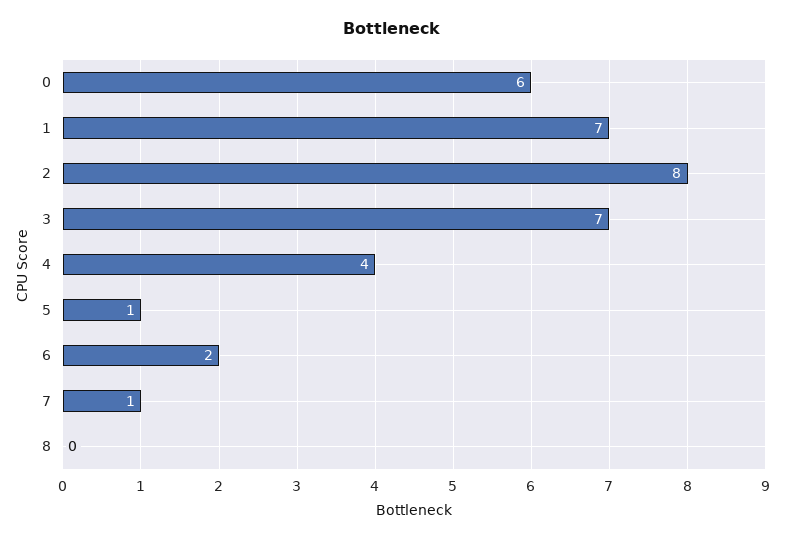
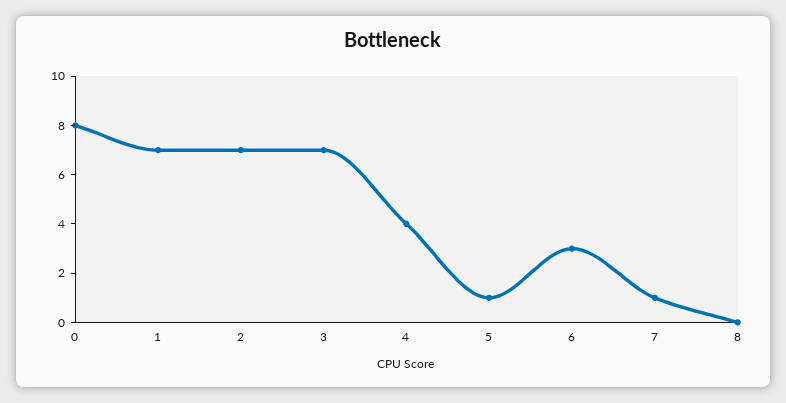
0: 6 -> 8
2: 8 -> 7
6: 2 -> 3

